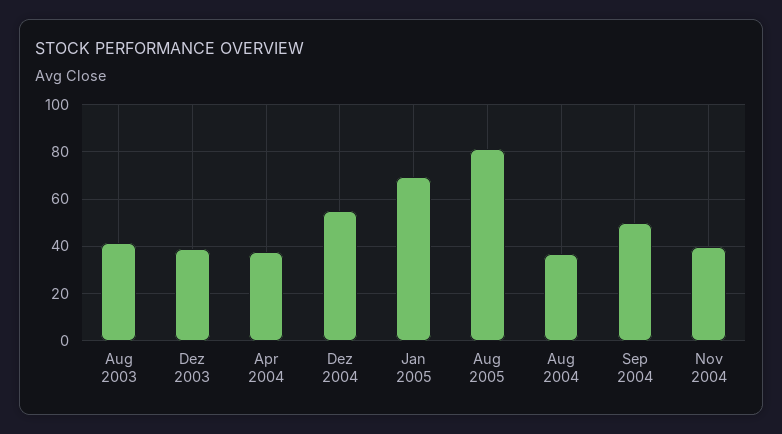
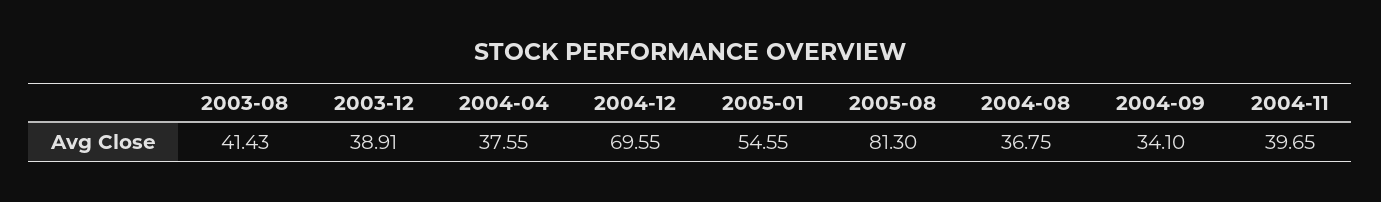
Dez 2004: 55 -> 69.55
Jan 2005: 70 -> 54.55
Sep 2004: 50 -> 34.1

